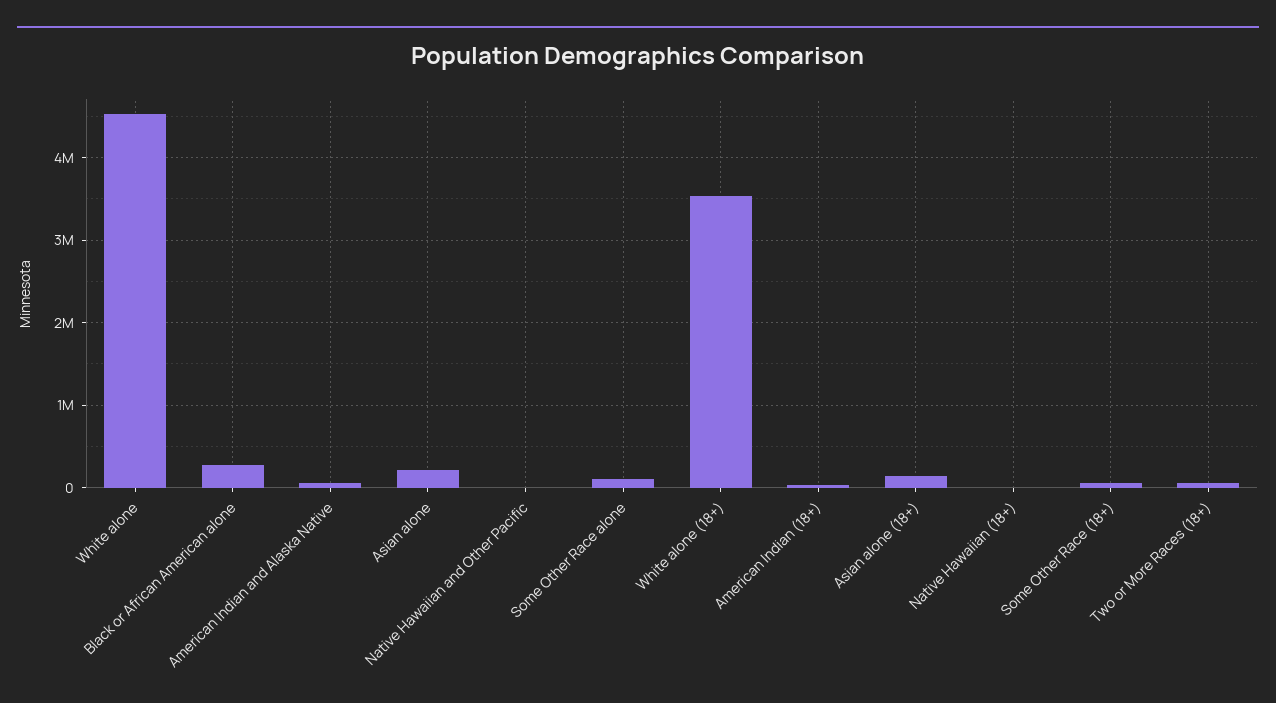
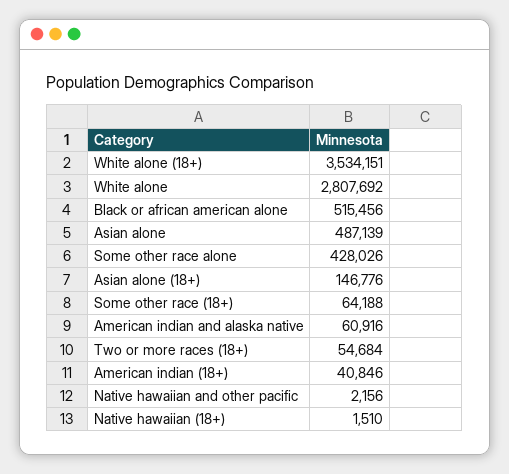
White alone: 4500000 -> 2807692
Black or African American alone: 300000 -> 515456
Asian alone: 200000 -> 487139
Some Other Race alone: 100000 -> 428026

